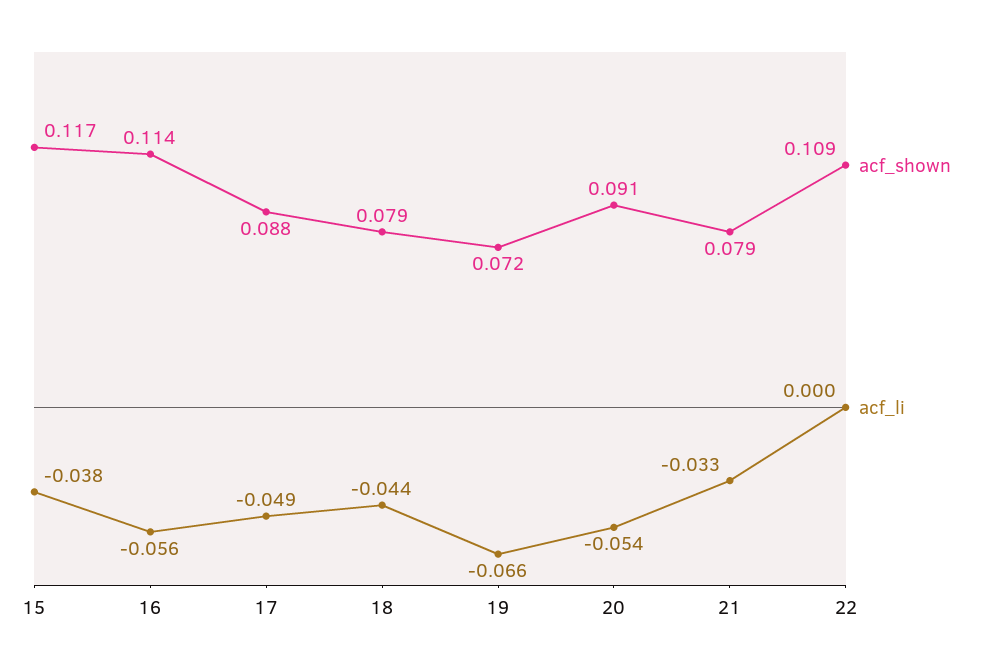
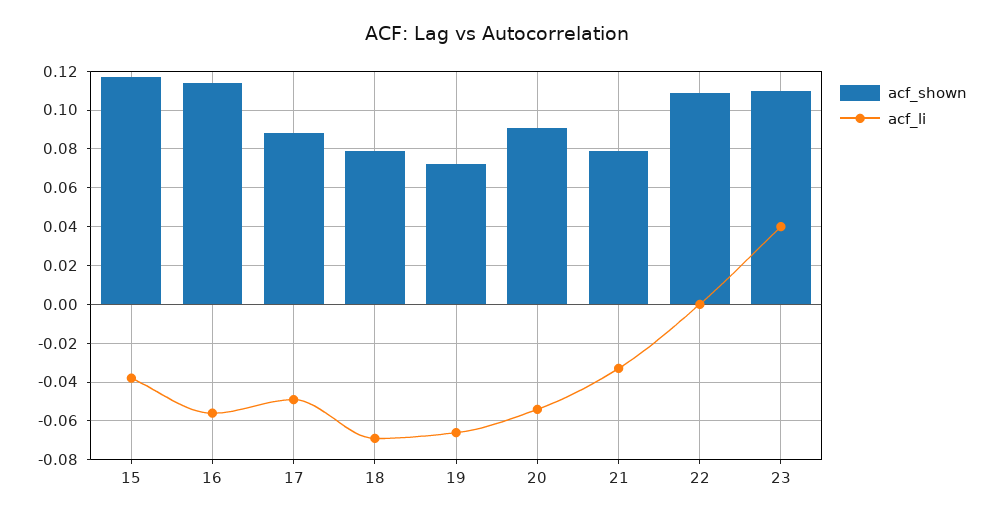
acf_li, 18: -0.044 -> -0.07
acf_shown, 23: none -> 0.11
acf_li, 23: none -> 0.04

